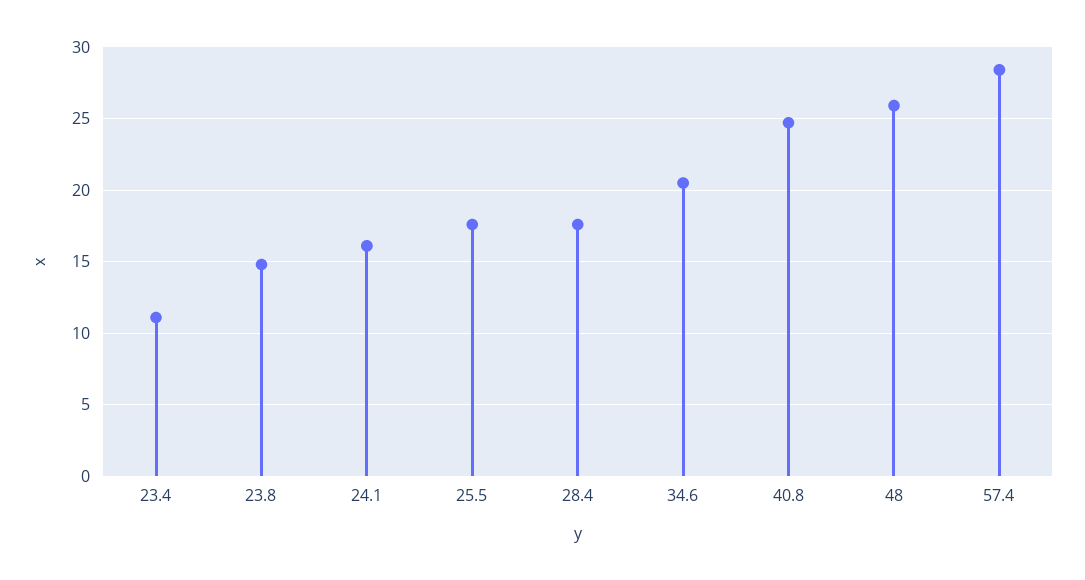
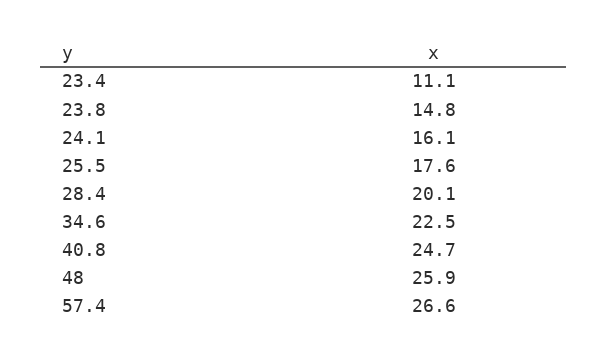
28.4: 17.5 -> 20.1
34.6: 20.5 -> 22.5
57.4: 28.5 -> 26.6

